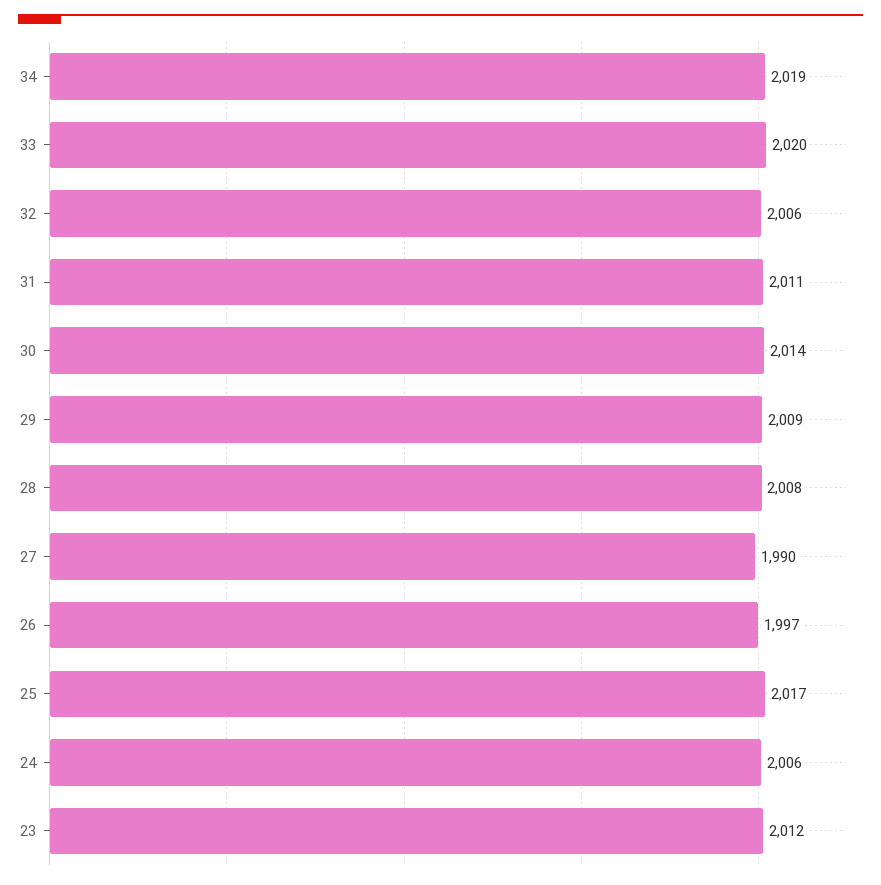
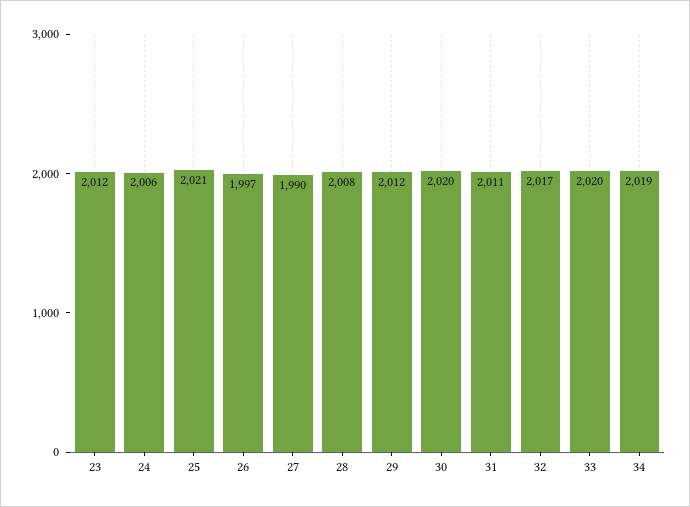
32: 2006 -> 2017
30: 2014 -> 2020
29: 2009 -> 2012
25: 2017 -> 2021

